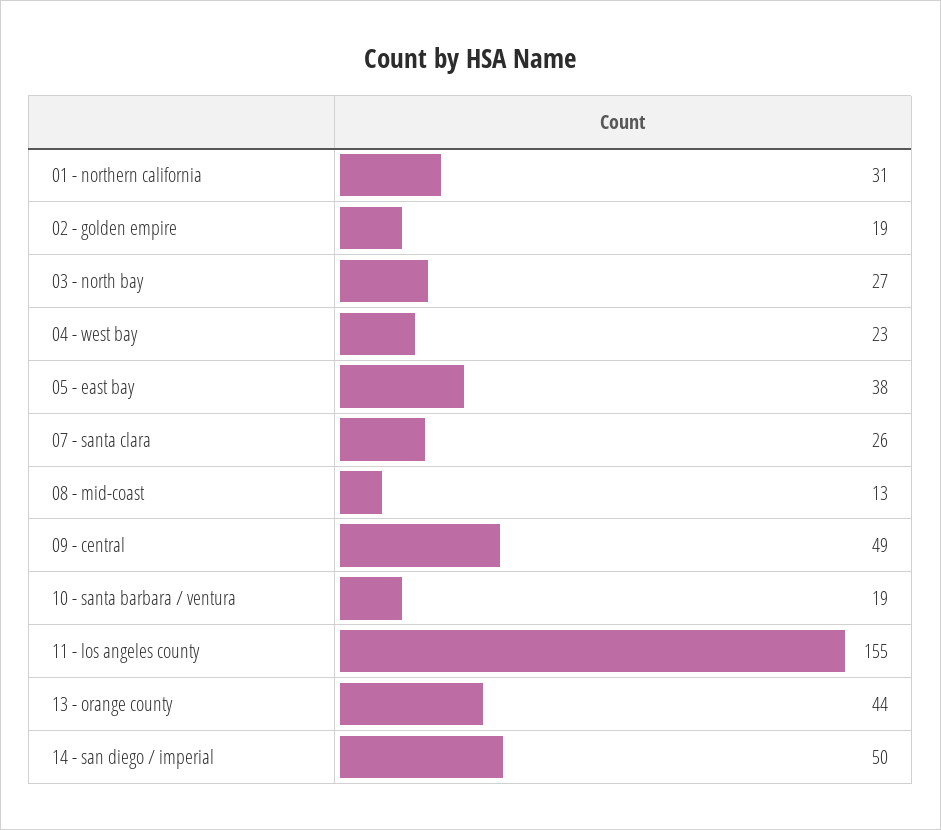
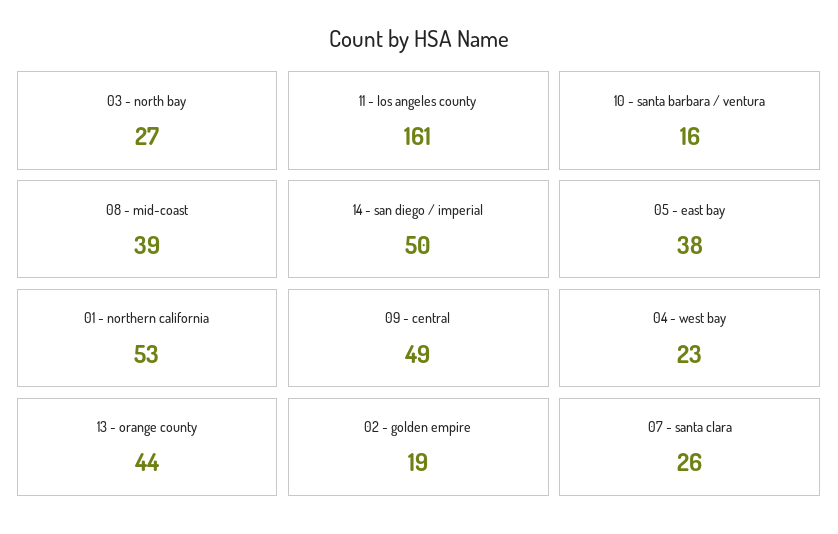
01 - northern california: 31 -> 53
08 - mid-coast: 13 -> 39
10 - santa barbara / ventura: 19 -> 16
11 - los angeles county: 155 -> 161

